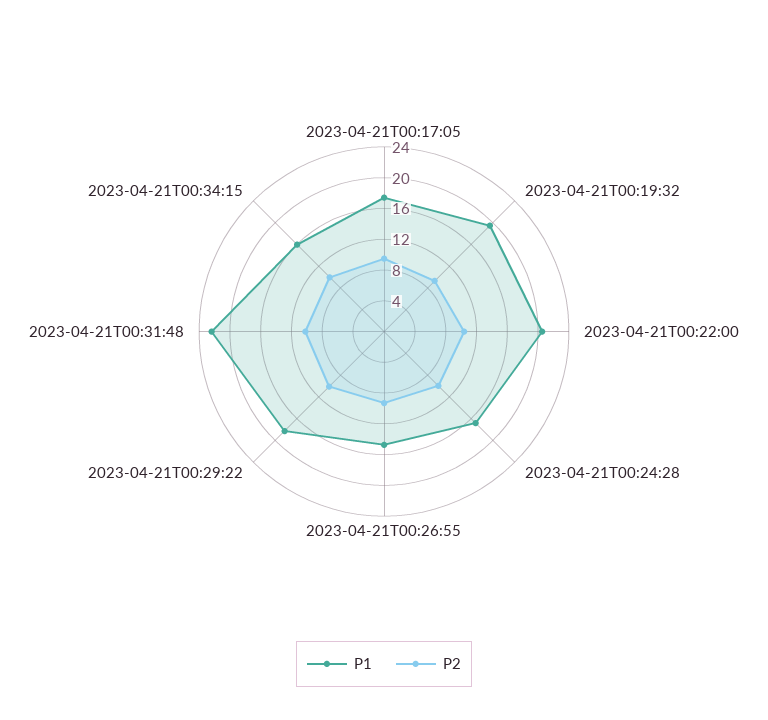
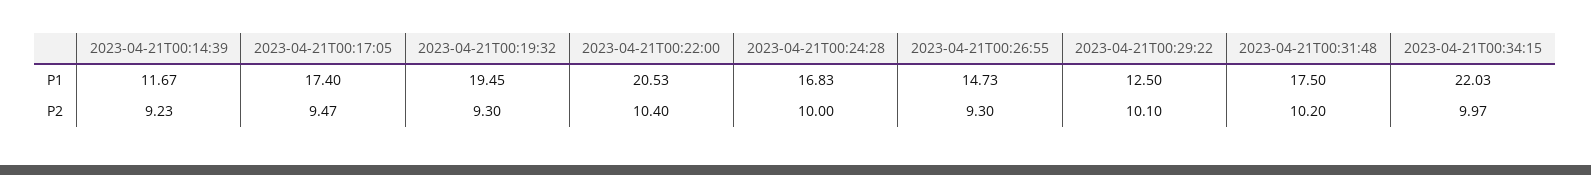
P1, 2023-04-21T00:29:22: 18 -> 12.5
P1, 2023-04-21T00:31:48: 22 -> 17.5
P1, 2023-04-21T00:34:15: 16 -> 22.03
P1, 2023-04-21T00:14:39: none -> 11.67
P2, 2023-04-21T00:14:39: none -> 9.23

